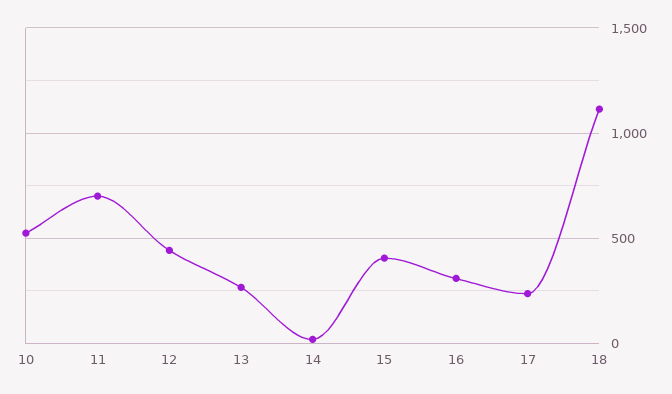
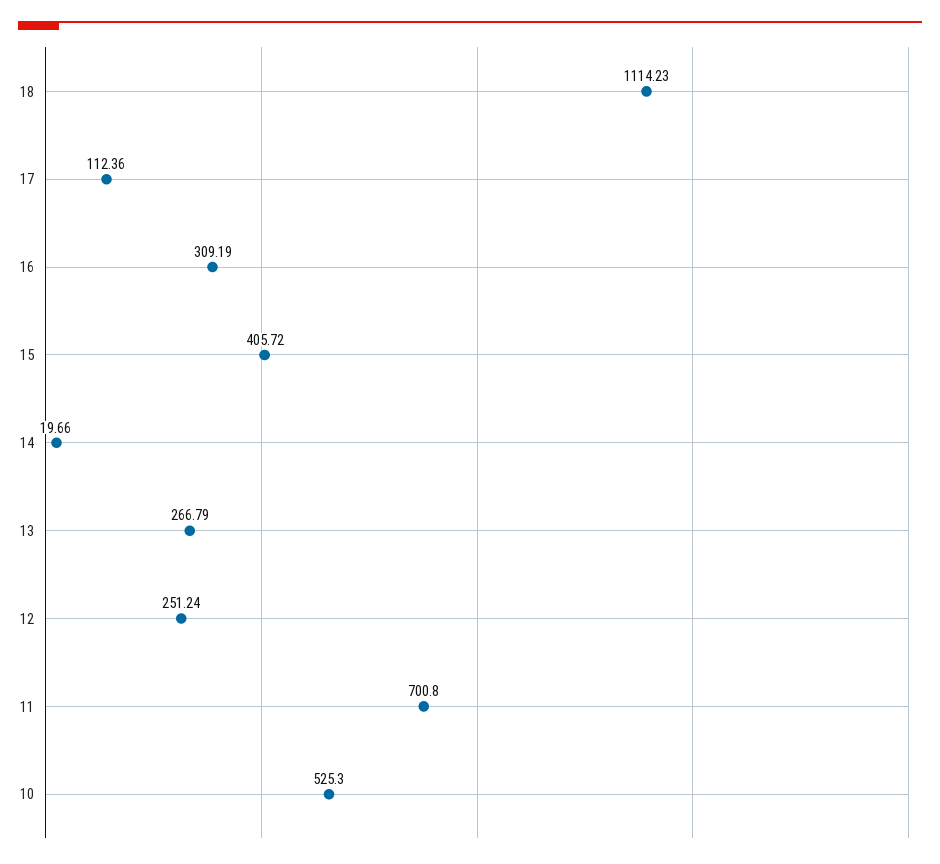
12: 450 -> 251.24
17: 250 -> 112.36

